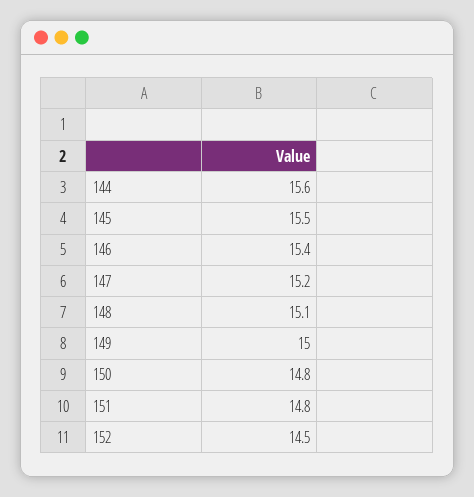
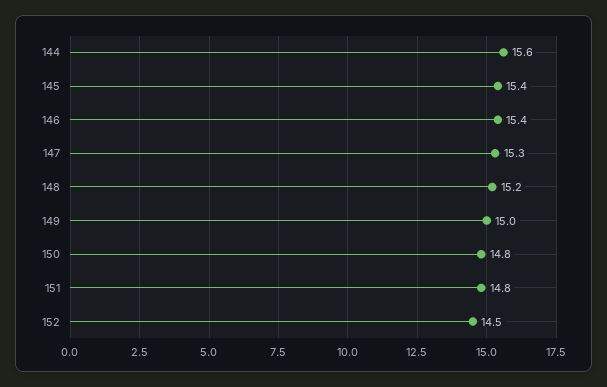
145: 15.5 -> 15.4
147: 15.2 -> 15.3
148: 15.1 -> 15.2

